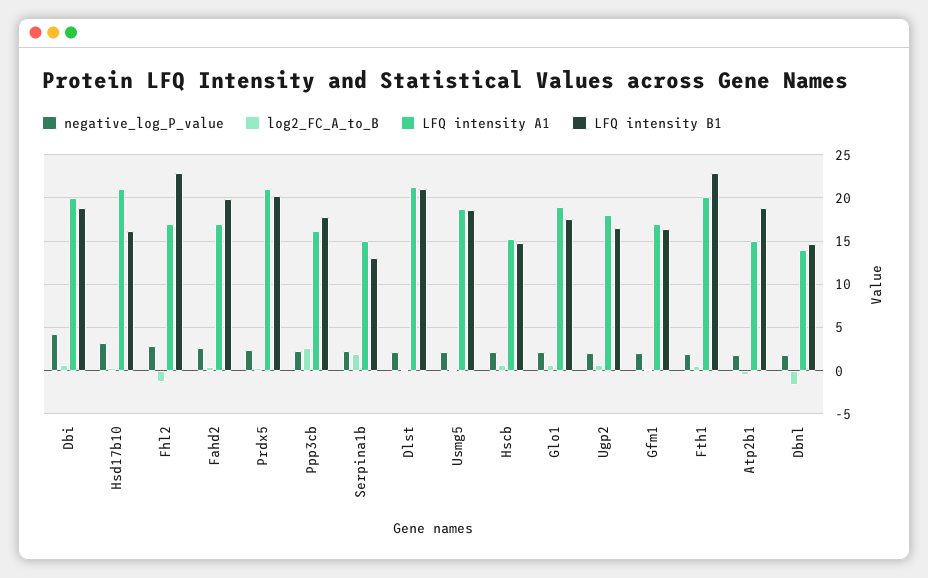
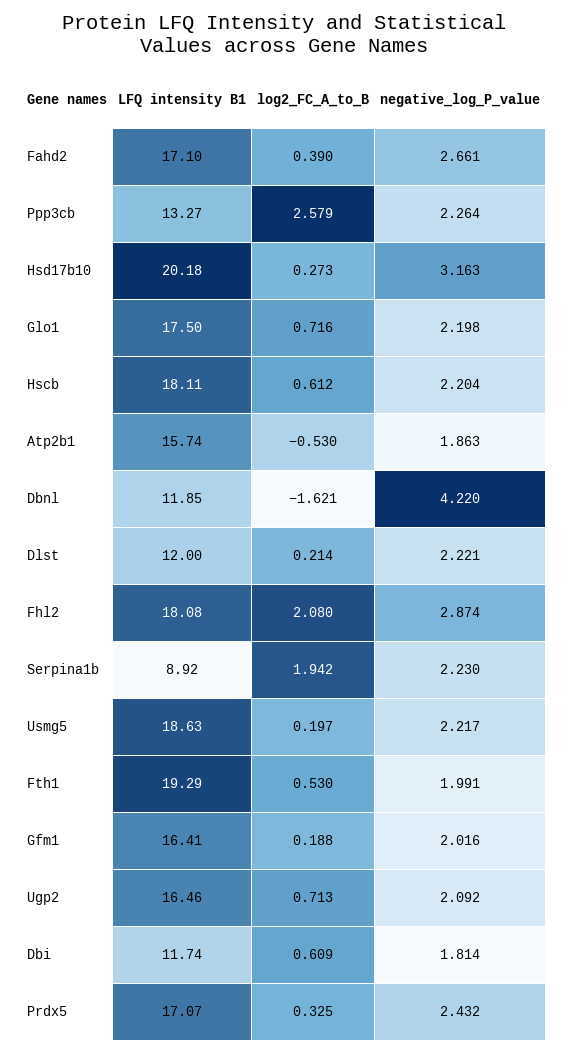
negative_log_P_value, Dbi: 4 -> 1.814
LFQ intensity A1, Dbi: 20 -> none
LFQ intensity B1, Dbi: 19 -> 11.74
LFQ intensity A1, Hsd17b10: 21 -> none
LFQ intensity B1, Hsd17b10: 16 -> 20.18
log2_FC_A_to_B, Fhl2: -1 -> 2.08
LFQ intensity A1, Fhl2: 17 -> none
LFQ intensity B1, Fhl2: 23 -> 18.08
LFQ intensity A1, Fahd2: 17 -> none
LFQ intensity B1, Fahd2: 20 -> 17.1
LFQ intensity A1, Prdx5: 21 -> none
LFQ intensity B1, Prdx5: 20 -> 17.07
LFQ intensity A1, Ppp3cb: 16 -> none
LFQ intensity B1, Ppp3cb: 18 -> 13.27
LFQ intensity A1, Serpina1b: 15 -> none
LFQ intensity B1, Serpina1b: 13 -> 8.92
LFQ intensity A1, Dlst: 21 -> none
LFQ intensity B1, Dlst: 21 -> 12
LFQ intensity A1, Usmg5: 19 -> none
LFQ intensity A1, Hscb: 15 -> none
LFQ intensity B1, Hscb: 15 -> 18.11
LFQ intensity A1, Glo1: 19 -> none
LFQ intensity A1, Ugp2: 18 -> none
LFQ intensity A1, Gfm1: 17 -> none
LFQ intensity A1, Fth1: 20 -> none
LFQ intensity B1, Fth1: 23 -> 19.29
LFQ intensity A1, Atp2b1: 15 -> none
LFQ intensity B1, Atp2b1: 19 -> 15.74
negative_log_P_value, Dbnl: 2 -> 4.22
LFQ intensity A1, Dbnl: 14 -> none
LFQ intensity B1, Dbnl: 15 -> 11.85

